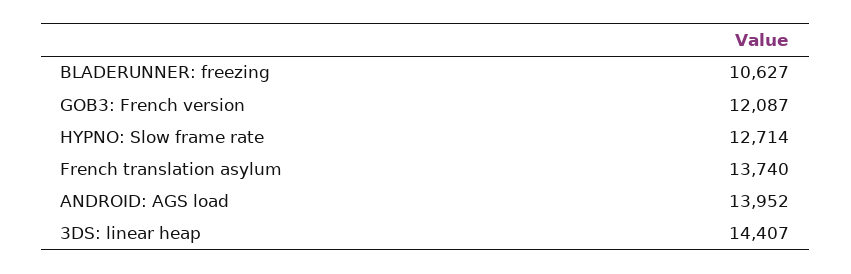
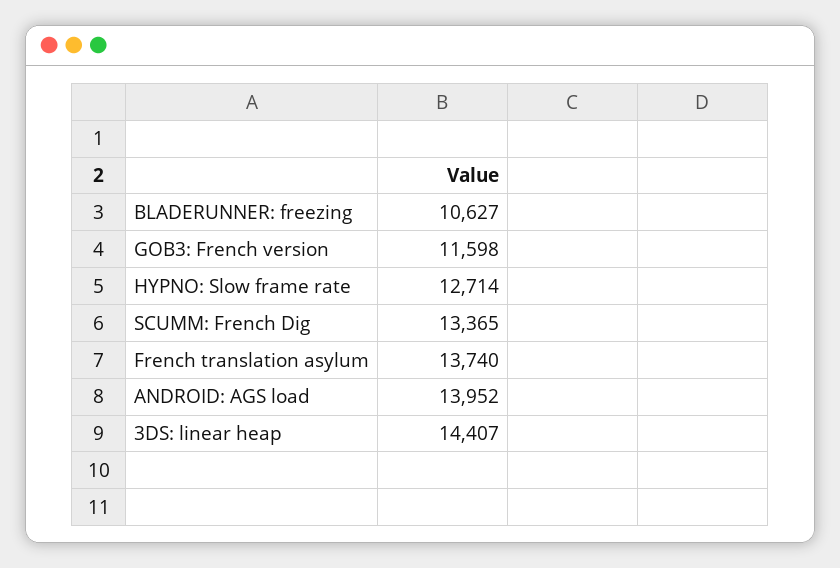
GOB3: French version: 12087 -> 11598
SCUMM: French Dig: none -> 13365

